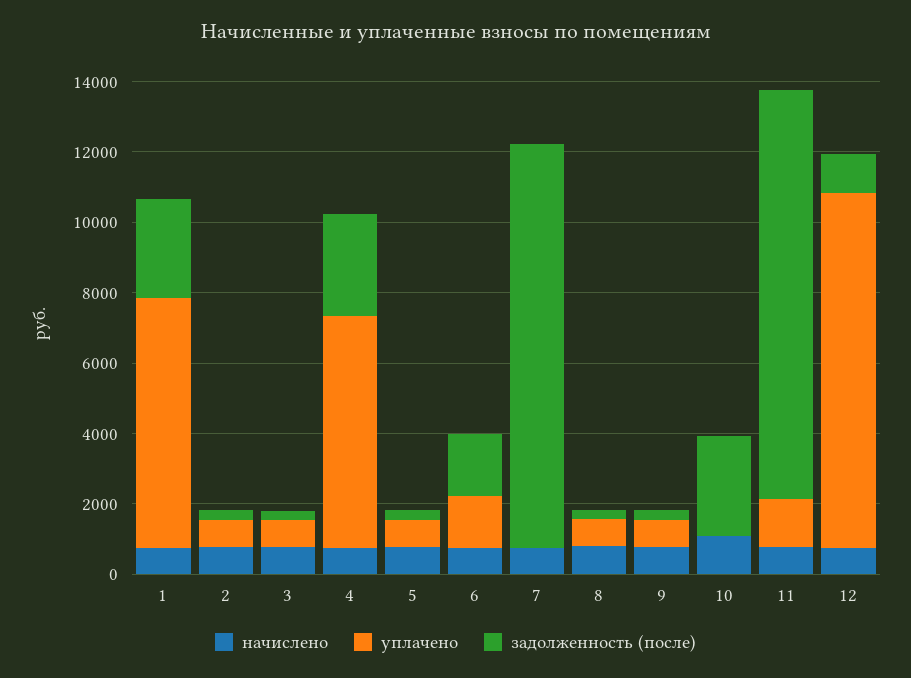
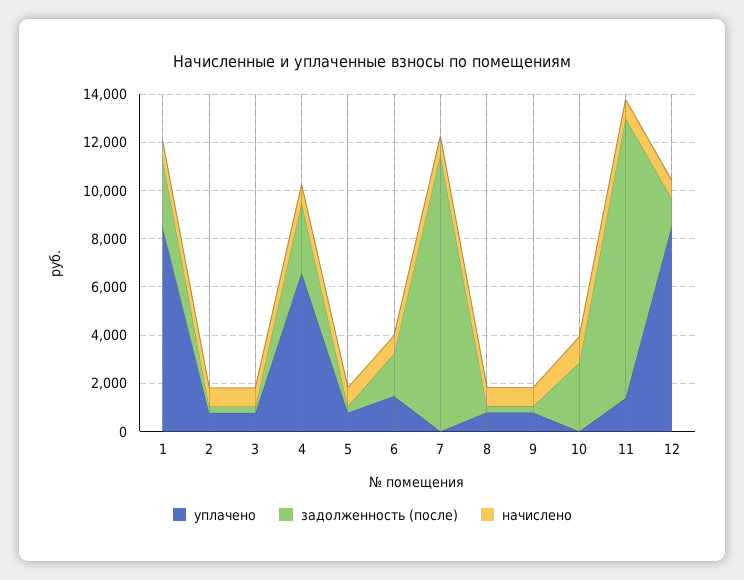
уплачено, 1: 7000 -> 8500
уплачено, 12: 10000 -> 8500

